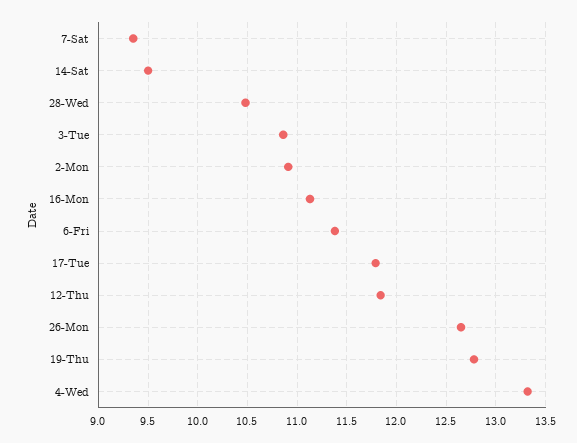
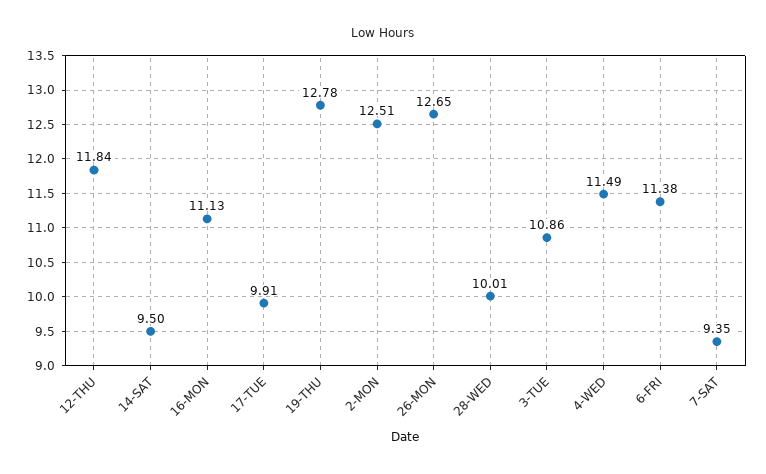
28-Wed: 10.5 -> 10.01
2-Mon: 10.9 -> 12.51
17-Tue: 11.8 -> 9.91
4-Wed: 13.3 -> 11.49

